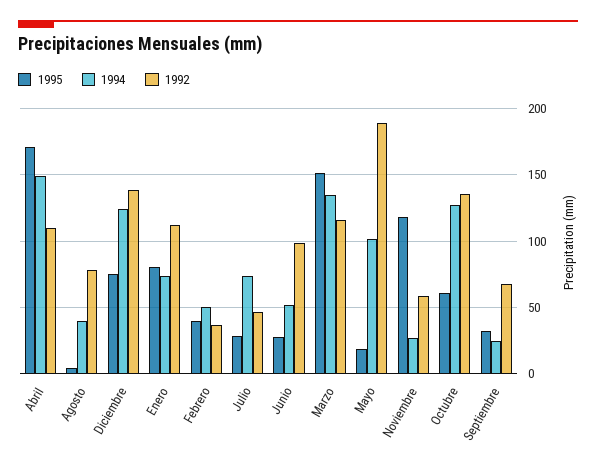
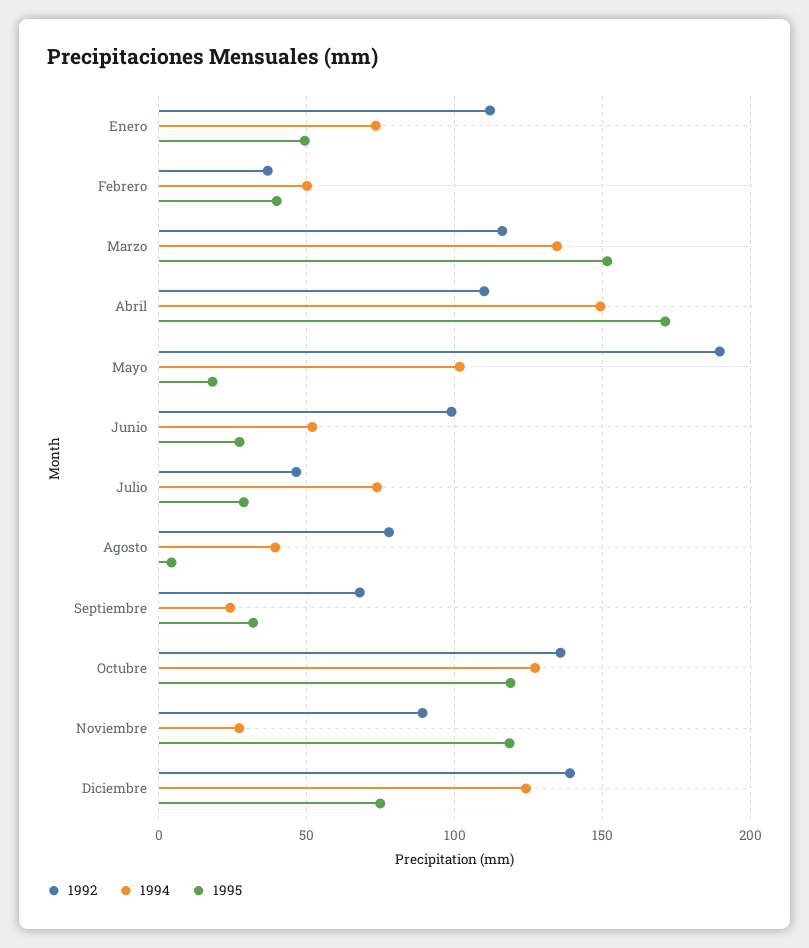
1995, Enero: 80 -> 50
1992, Noviembre: 60 -> 90
1995, Octubre: 60 -> 120

